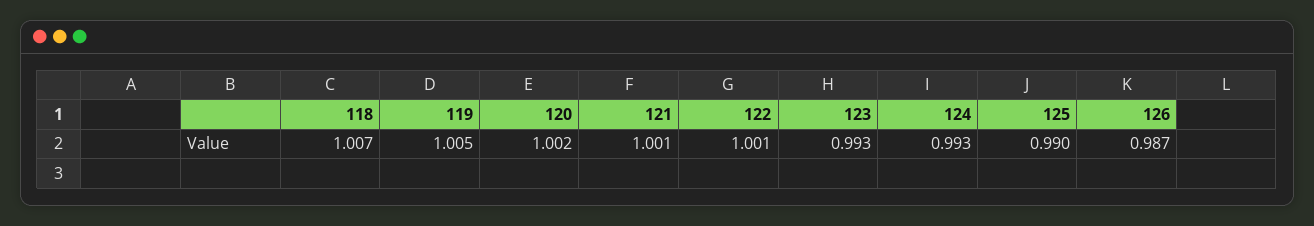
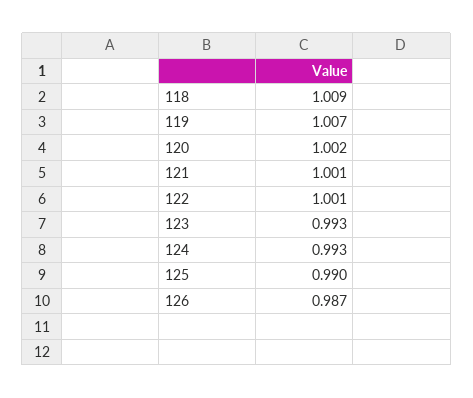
118: 1.007 -> 1.009
119: 1.005 -> 1.007

